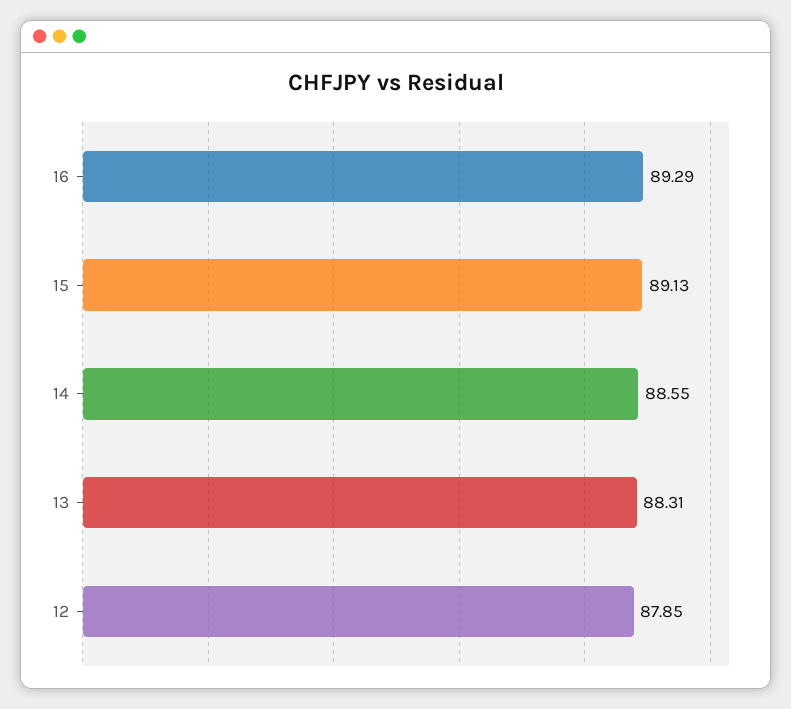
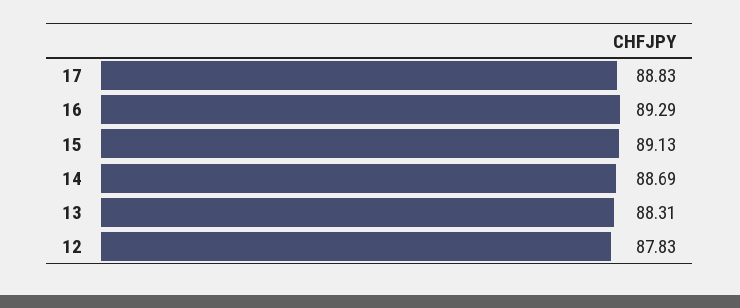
14: 88.55 -> 88.69
12: 87.85 -> 87.83
17: none -> 88.83

